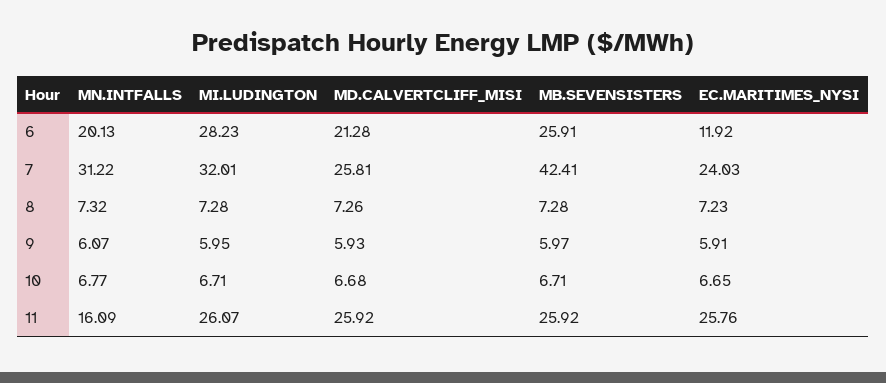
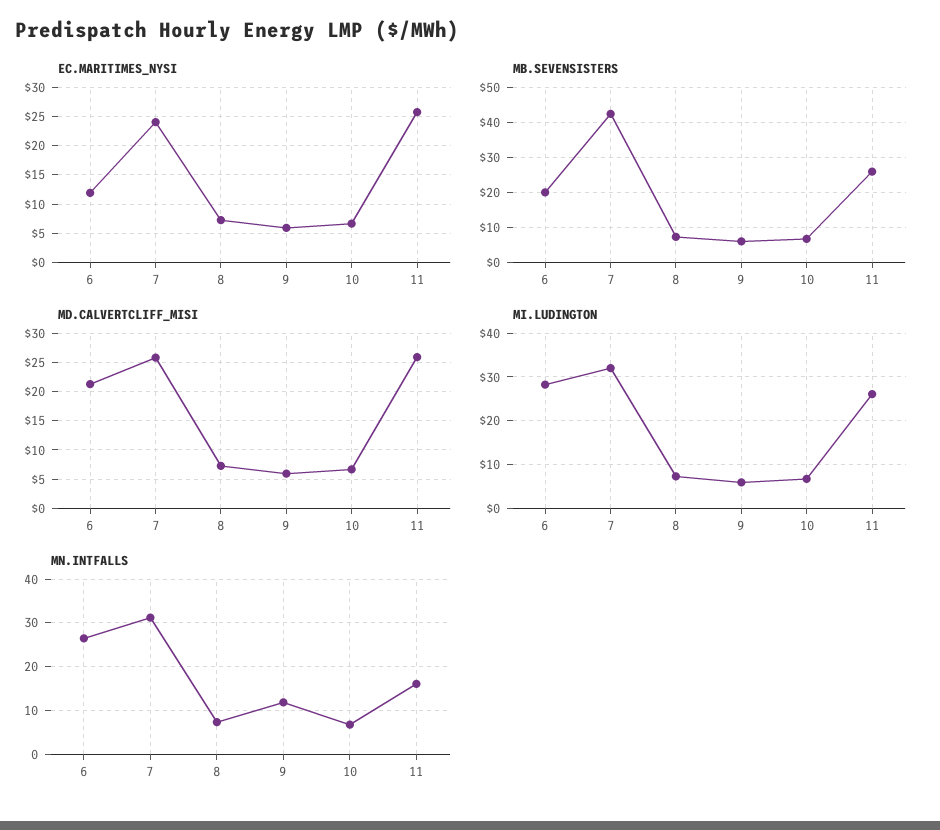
MN.INTFALLS, 6: 20.13 -> 26
MB.SEVENSISTERS, 6: 25.91 -> 20
MN.INTFALLS, 9: 6.07 -> 12

